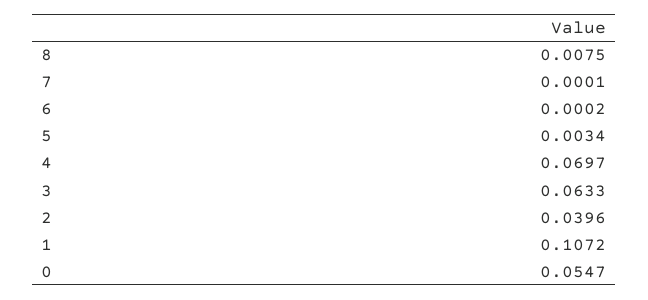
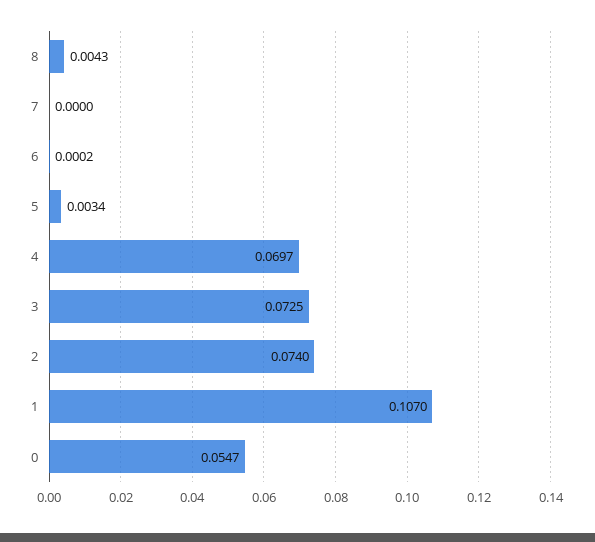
8: 0.0075 -> 0.0043
7: 0.0001 -> 0
3: 0.0633 -> 0.0725
2: 0.0396 -> 0.074
1: 0.1072 -> 0.107

